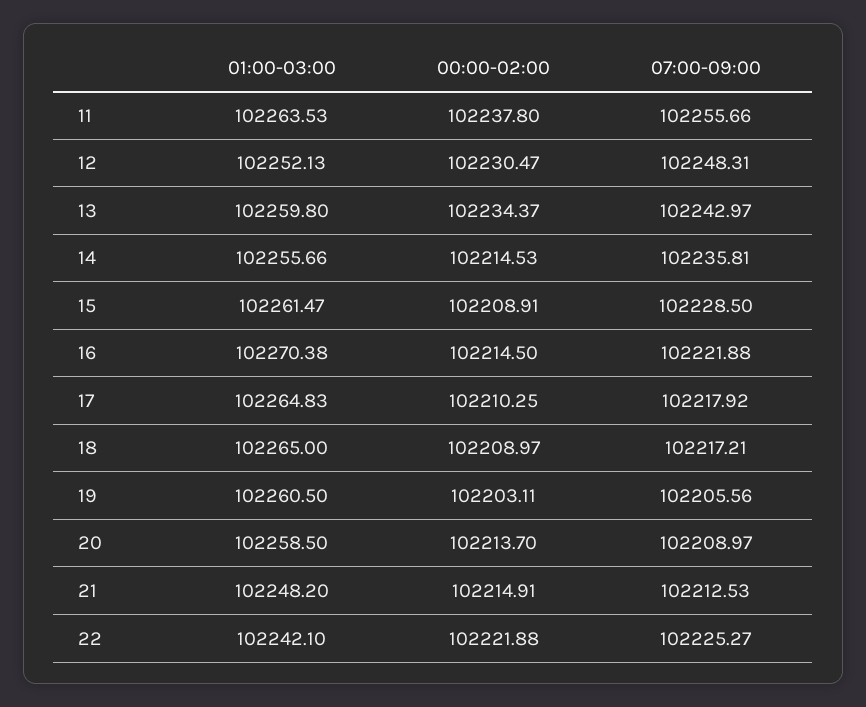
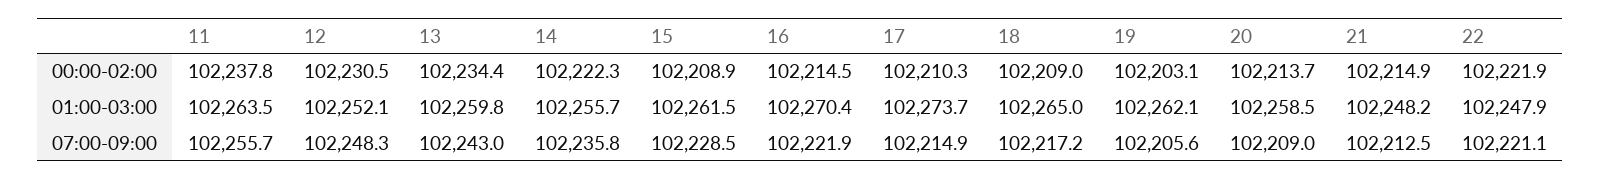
00:00-02:00, 14: 102214.53 -> 102222.3
01:00-03:00, 17: 102264.83 -> 102273.7
07:00-09:00, 17: 102217.92 -> 102214.9
01:00-03:00, 19: 102260.5 -> 102262.1
01:00-03:00, 22: 102242.1 -> 102247.9
07:00-09:00, 22: 102225.27 -> 102221.1

